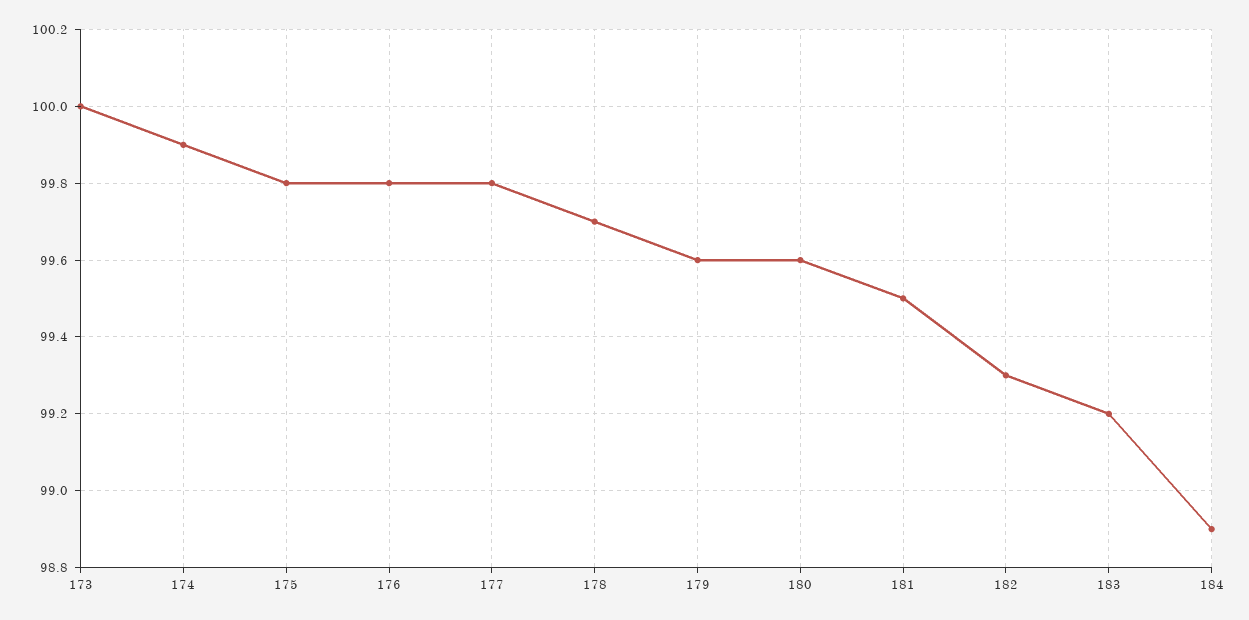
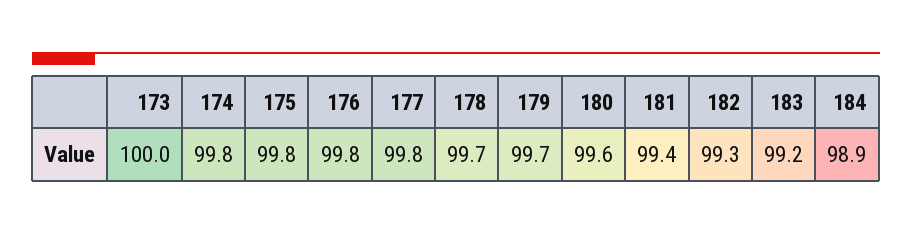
174: 99.9 -> 99.8
179: 99.6 -> 99.7
181: 99.5 -> 99.4

